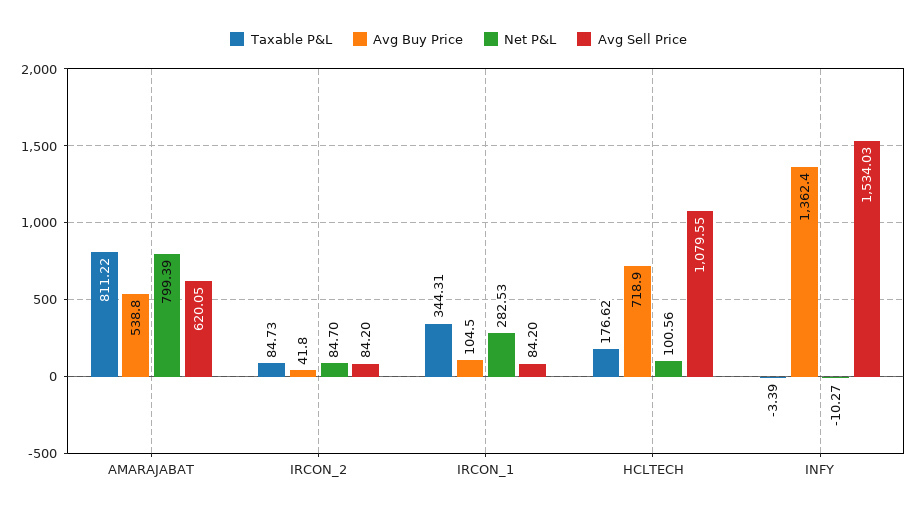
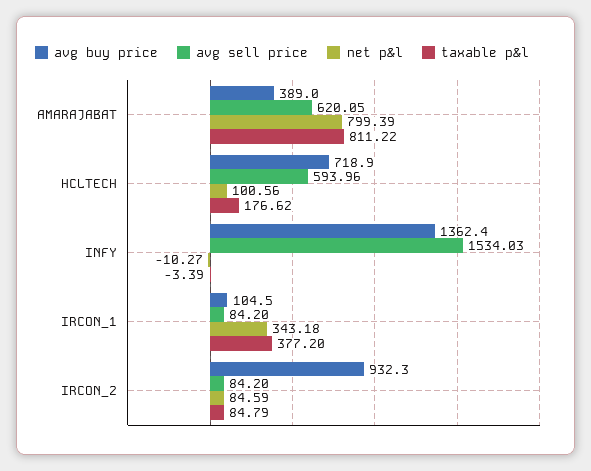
Avg Buy Price, AMARAJABAT: 538.8 -> 389
Taxable P&L, IRCON_2: 84.73 -> 84.79
Avg Buy Price, IRCON_2: 41.8 -> 932.3
Net P&L, IRCON_2: 84.7 -> 84.59
Taxable P&L, IRCON_1: 344.31 -> 377.2
Net P&L, IRCON_1: 282.53 -> 343.18
Avg Sell Price, HCLTECH: 1079.55 -> 593.96

